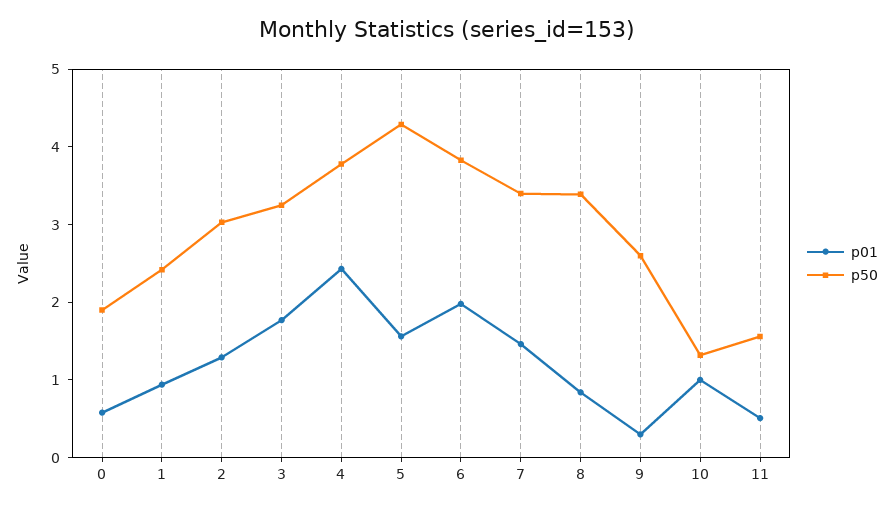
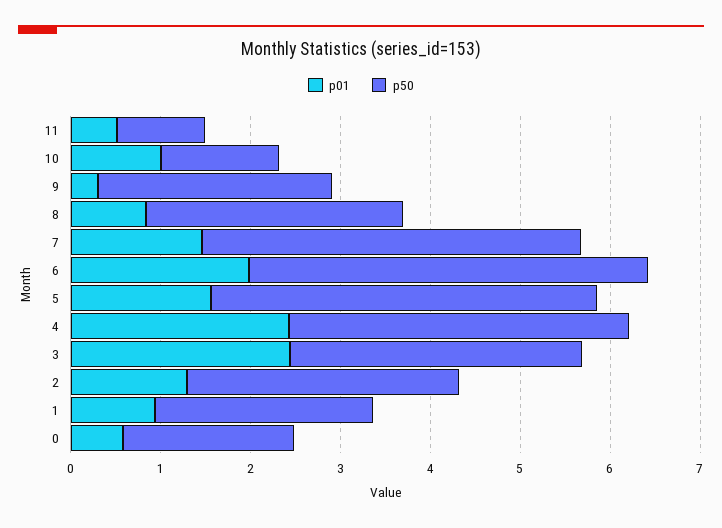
p01, 3: 1.8 -> 2.4
p50, 6: 3.8 -> 4.4
p50, 7: 3.4 -> 4.2
p50, 8: 3.4 -> 2.8
p50, 11: 1.6 -> 1

